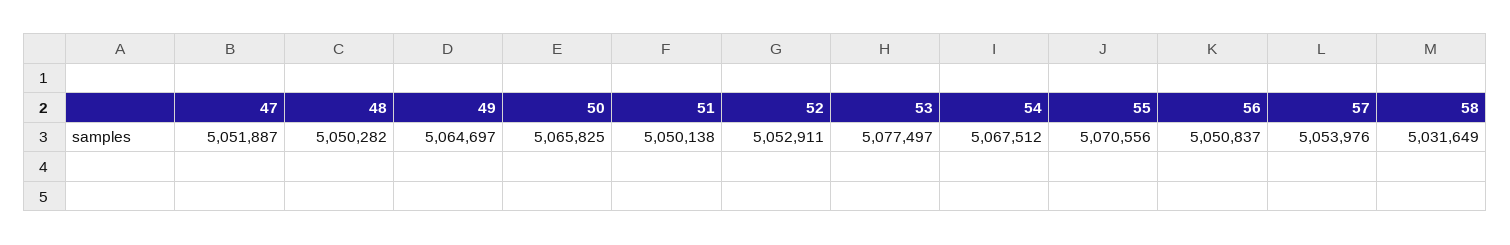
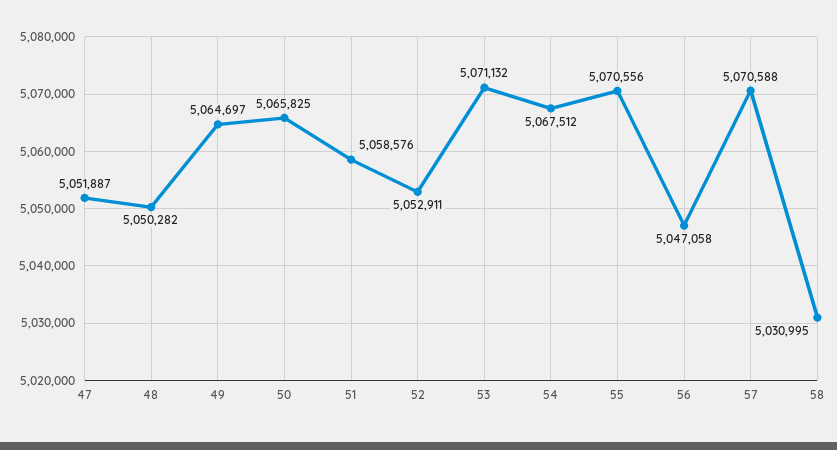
51: 5050138 -> 5058576
53: 5077497 -> 5071132
56: 5050837 -> 5047058
57: 5053976 -> 5070588
58: 5031649 -> 5030995

